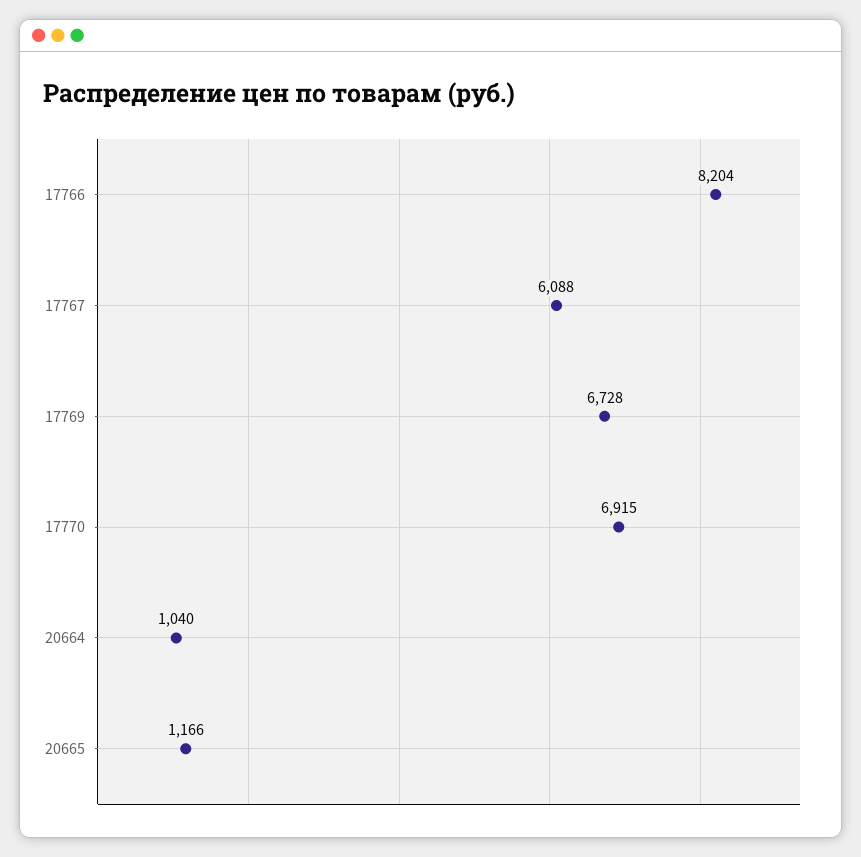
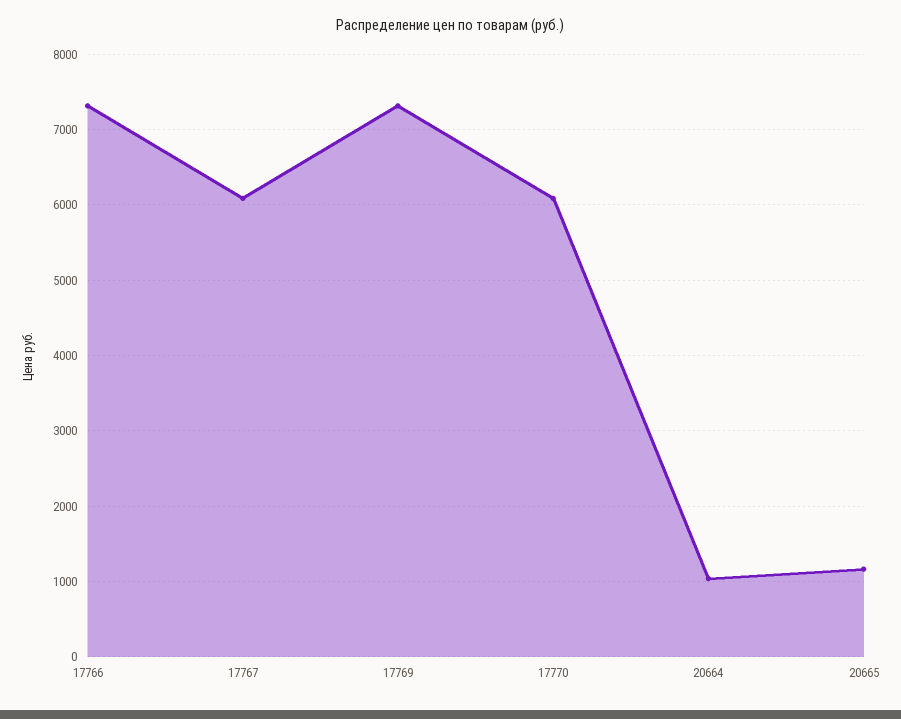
17766: 8204 -> 7300
17769: 6728 -> 7300
17770: 6915 -> 6100

